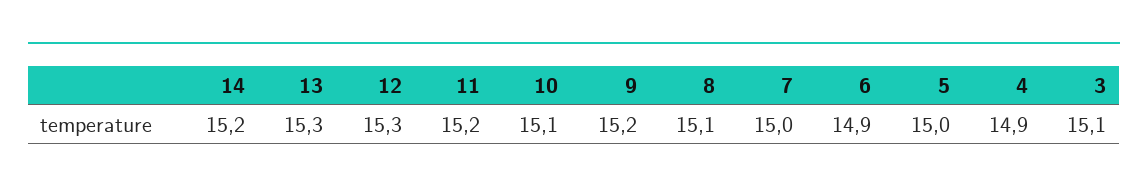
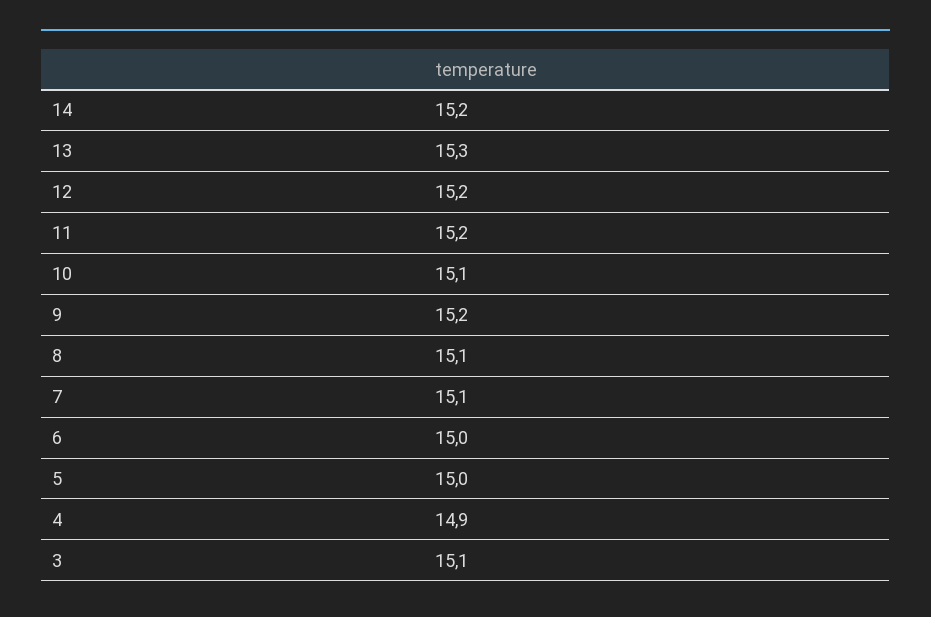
12: 15.3 -> 15.2
7: 15 -> 15.1
6: 14.9 -> 15

